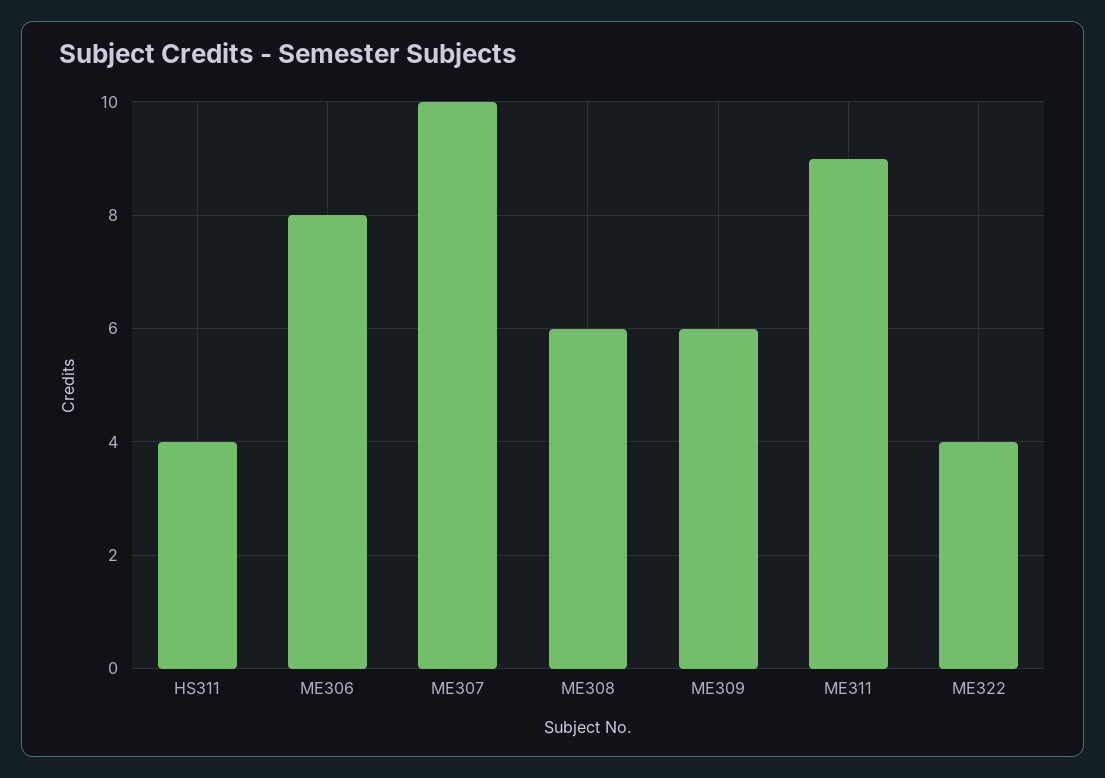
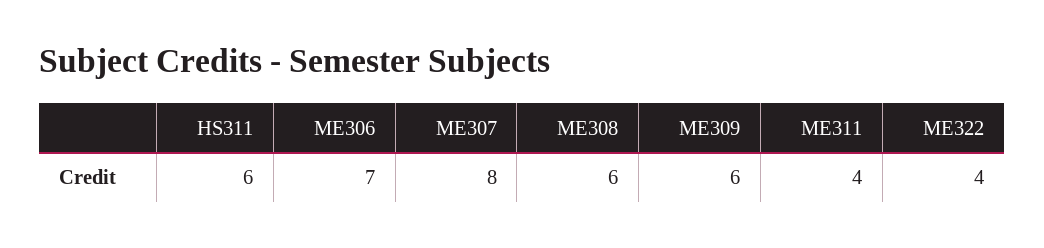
HS311: 4 -> 6
ME306: 8 -> 7
ME307: 10 -> 8
ME311: 9 -> 4

